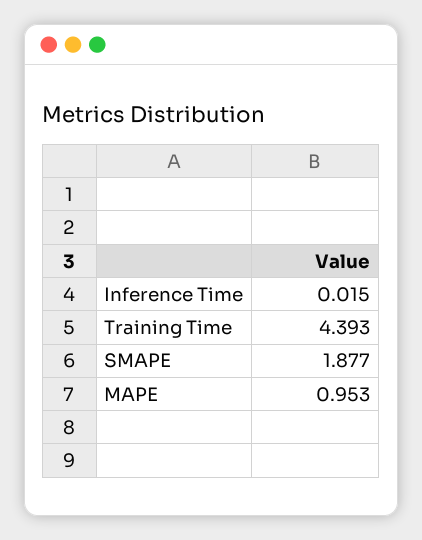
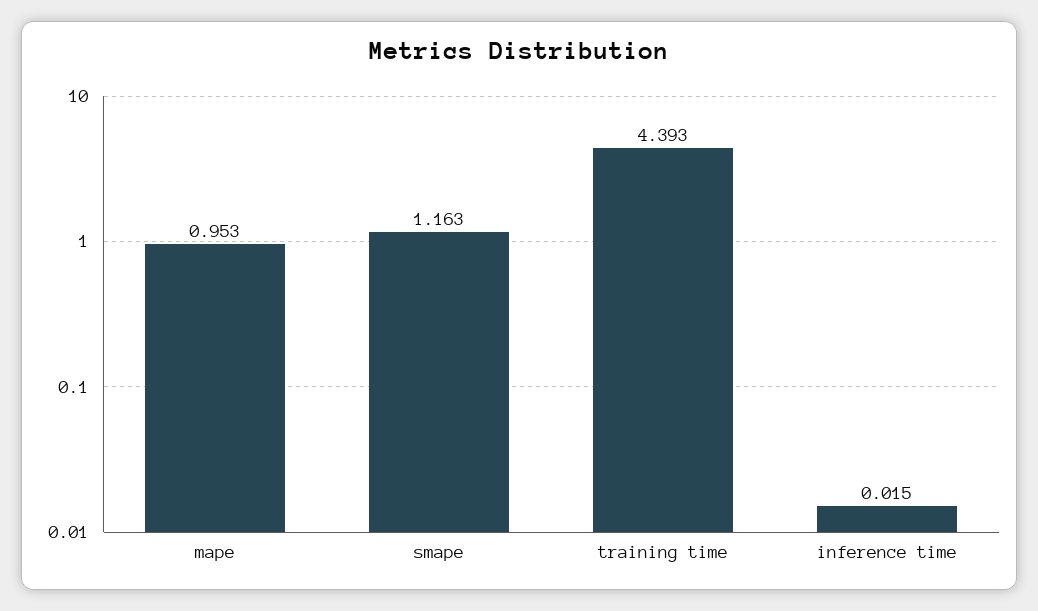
SMAPE: 1.877 -> 1.163

